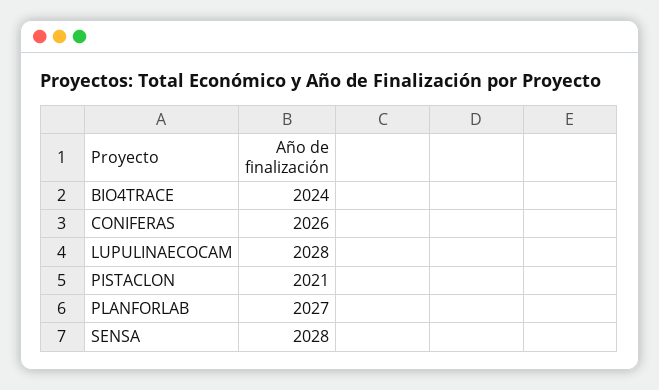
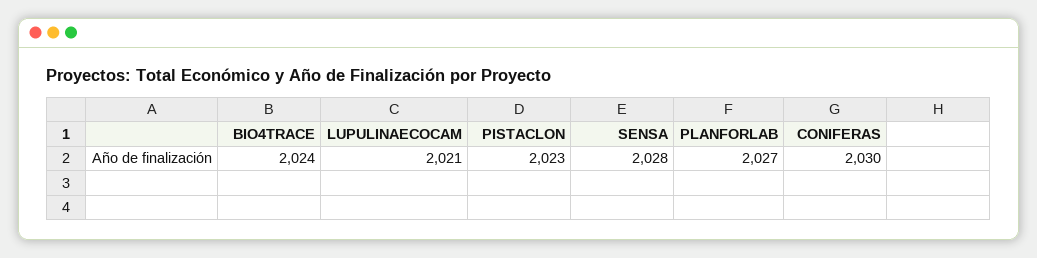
CONIFERAS: 2026 -> 2030
LUPULINAECOCAM: 2028 -> 2021
PISTACLON: 2021 -> 2023

